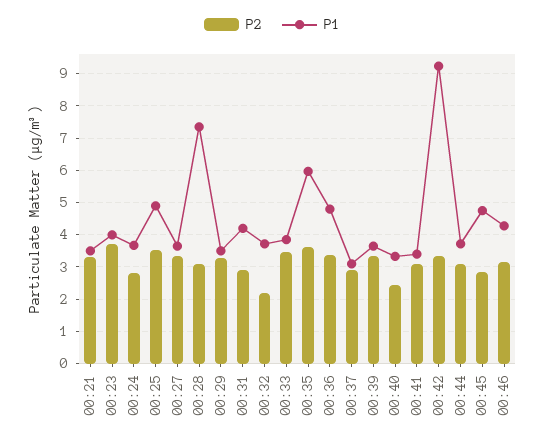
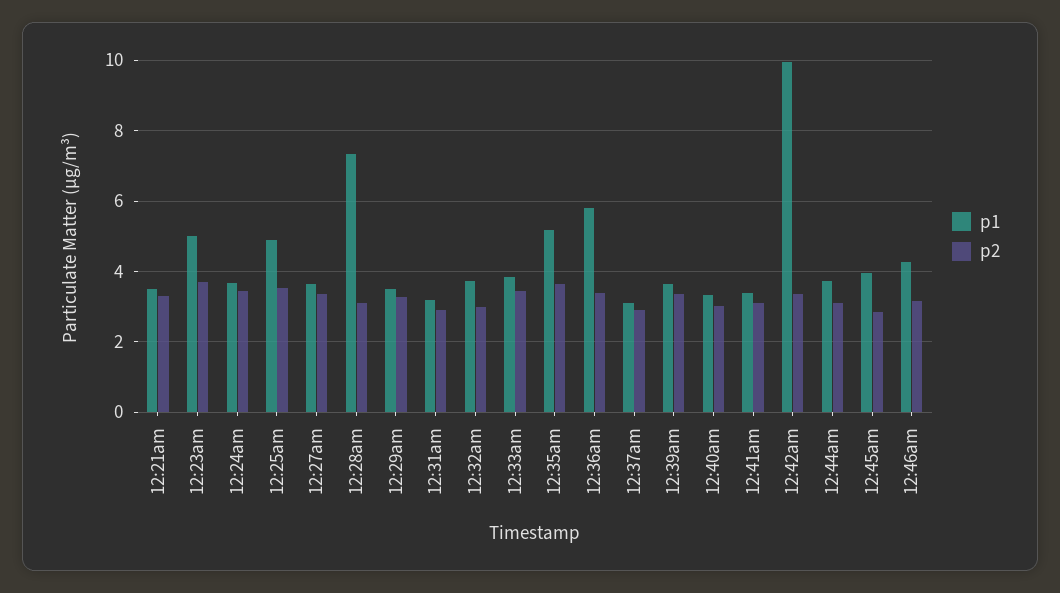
P1, 00:23: 4 -> 5
P2, 00:24: 2.8 -> 3.4
P1, 00:31: 4.2 -> 3.2
P2, 00:32: 2.2 -> 3
P1, 00:35: 6 -> 5.2
P1, 00:36: 4.8 -> 5.8
P2, 00:40: 2.4 -> 3
P1, 00:42: 9.2 -> 10
P1, 00:45: 4.8 -> 4

